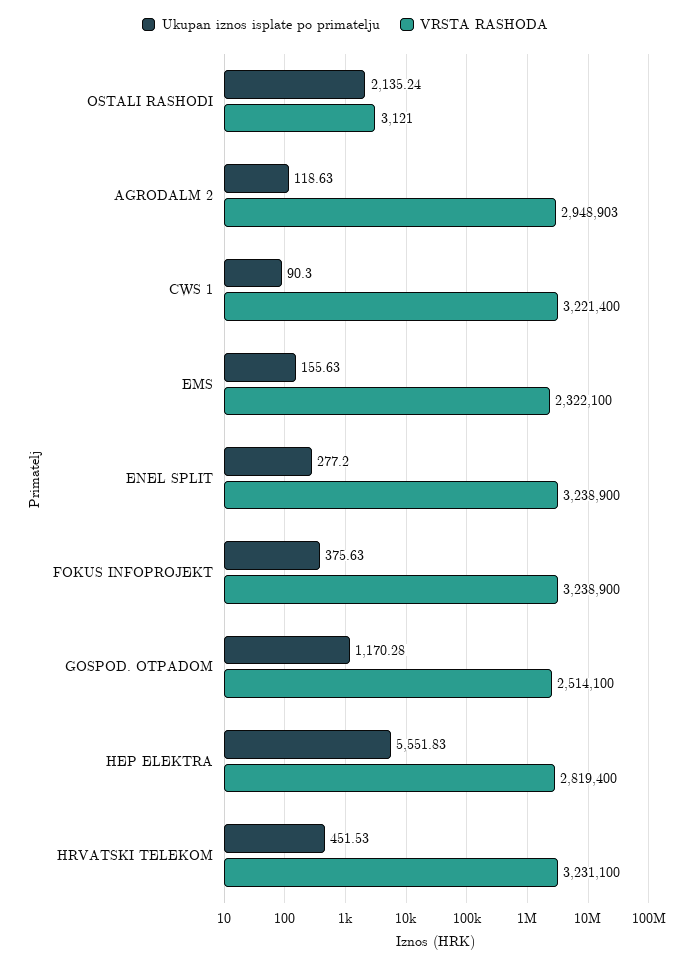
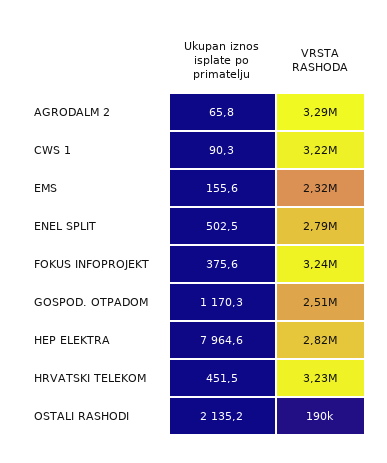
VRSTA RASHODA, OSTALI RASHODI: 3121 -> 190000
Ukupan iznos isplate po primatelju, AGRODALM 2: 118.63 -> 65.8
VRSTA RASHODA, AGRODALM 2: 2948903 -> 3290000
Ukupan iznos isplate po primatelju, ENEL SPLIT: 277.2 -> 502.5
VRSTA RASHODA, ENEL SPLIT: 3238900 -> 2790000
Ukupan iznos isplate po primatelju, HEP ELEKTRA: 5551.83 -> 7964.6

